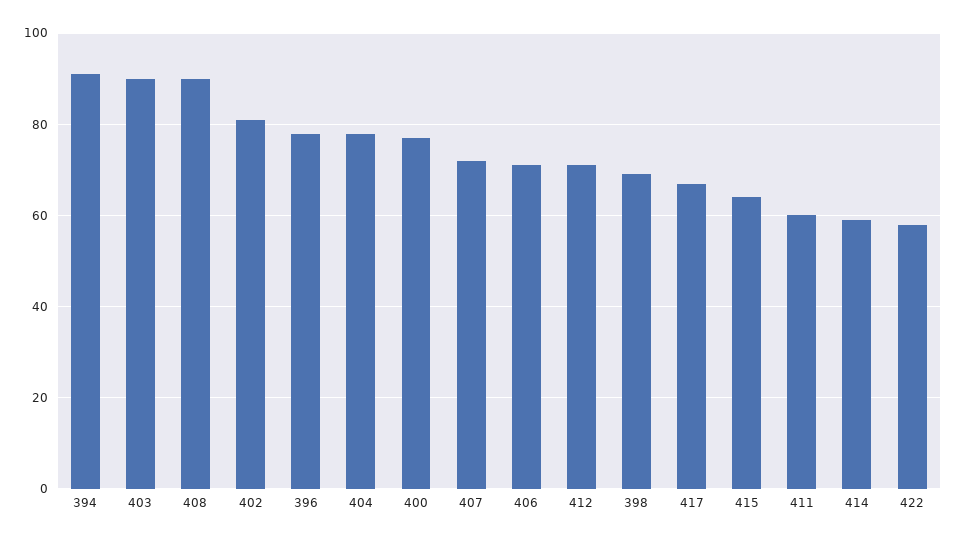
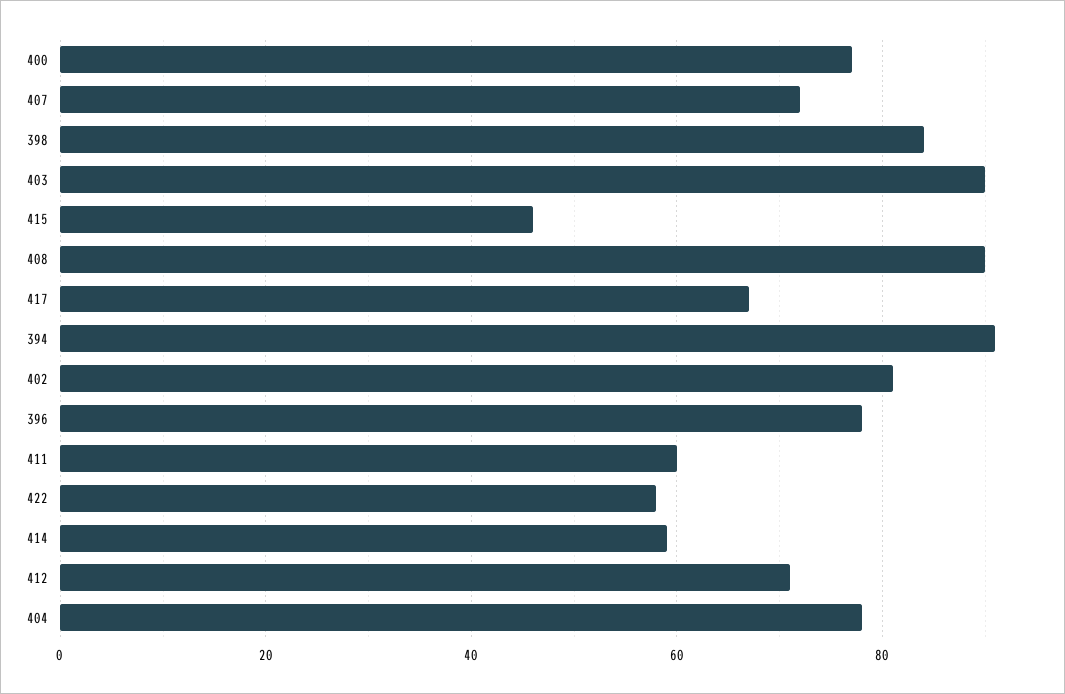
406: 70 -> none
398: 70 -> 85
415: 65 -> 45

